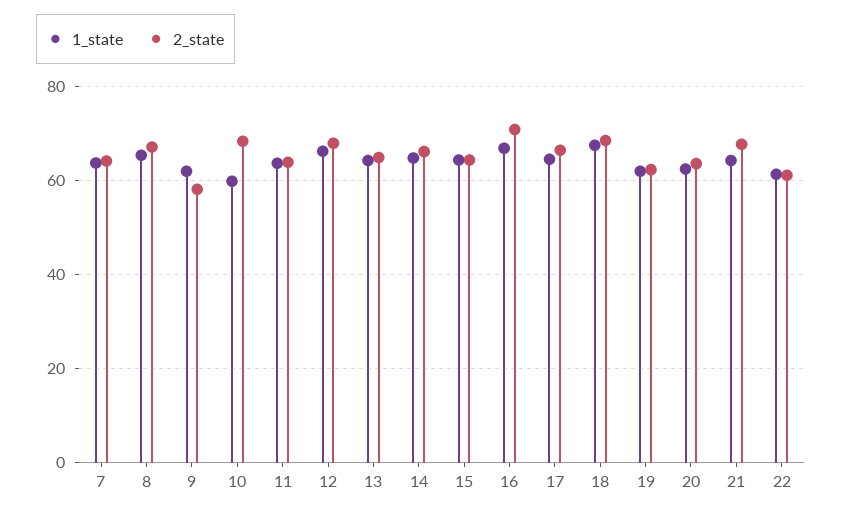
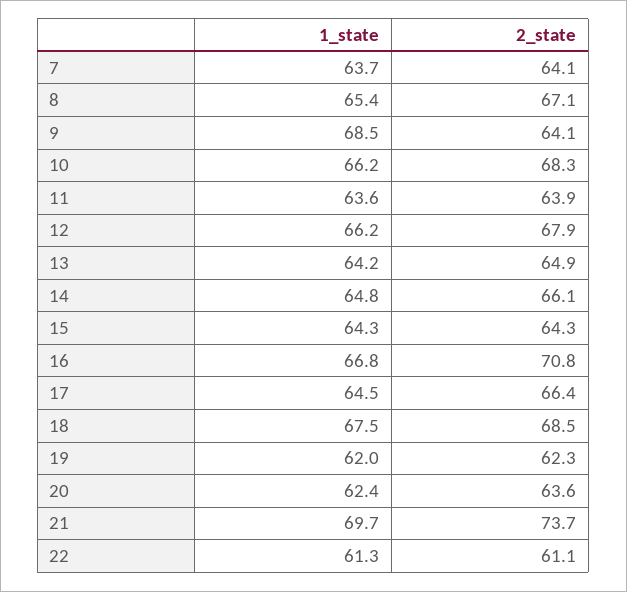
1_state, 9: 62 -> 68.5
2_state, 9: 58 -> 64.1
1_state, 10: 60 -> 66.2
1_state, 21: 64 -> 69.7
2_state, 21: 68 -> 73.7

